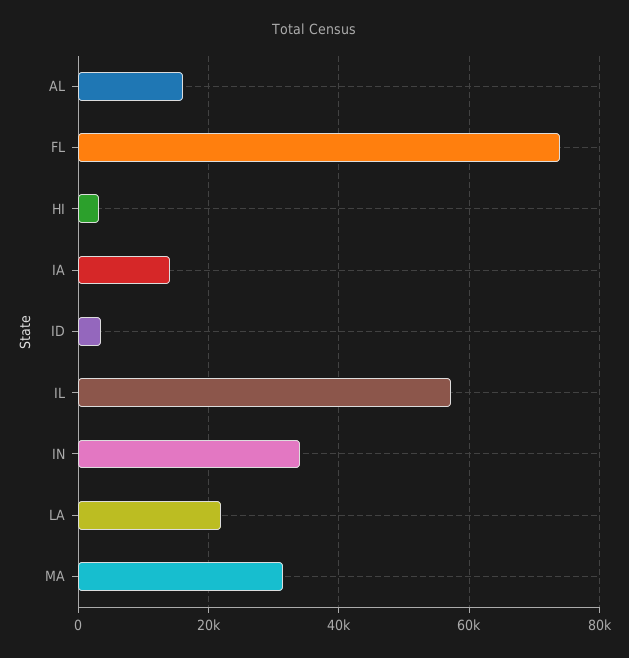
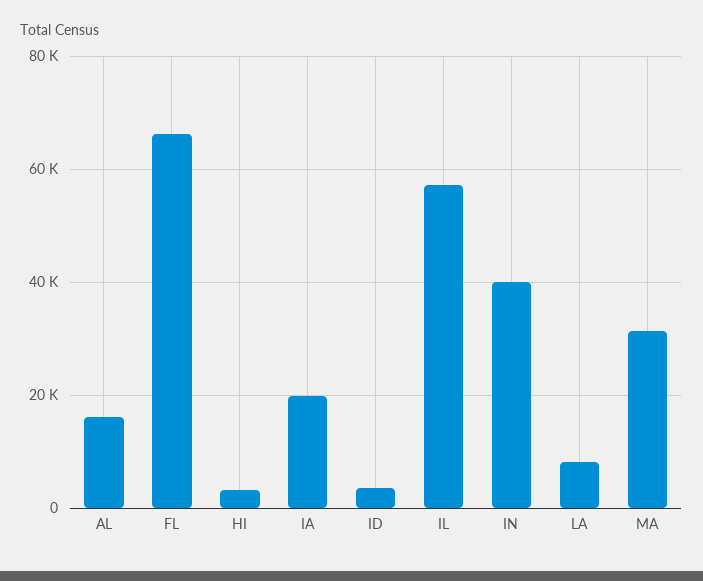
FL: 74000 -> 66000
IA: 14000 -> 20000
IN: 34000 -> 40000
LA: 22000 -> 8000

